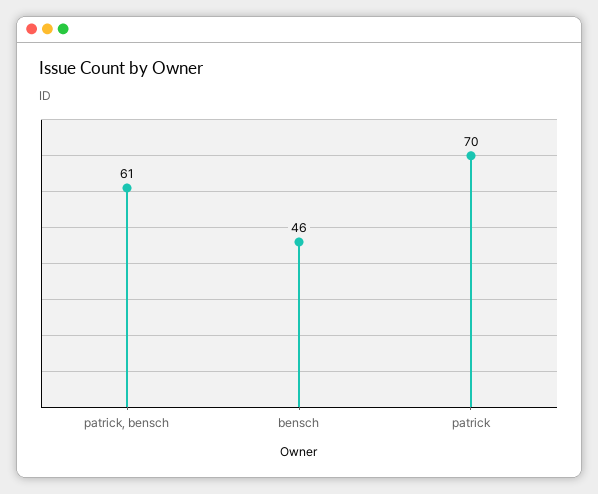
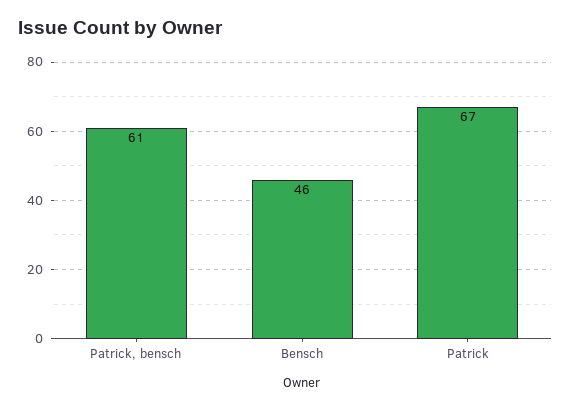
patrick: 70 -> 67

